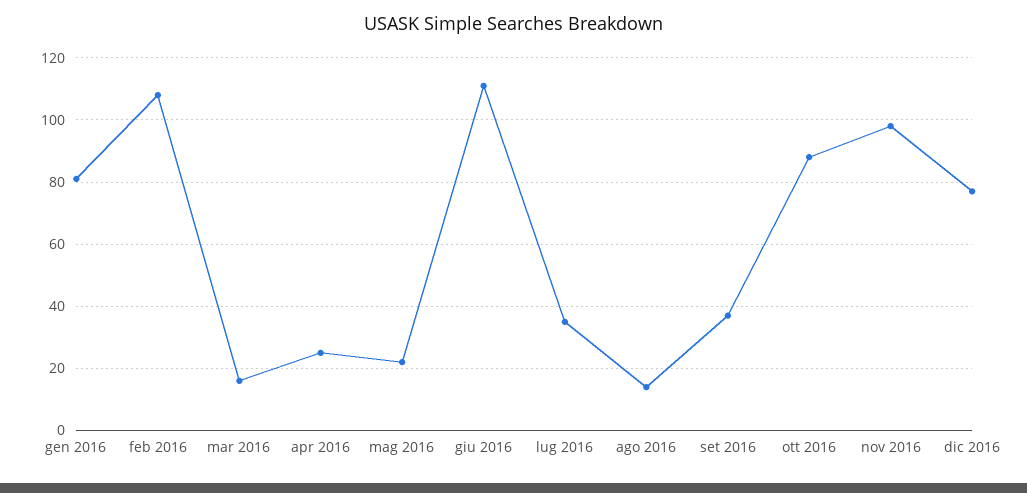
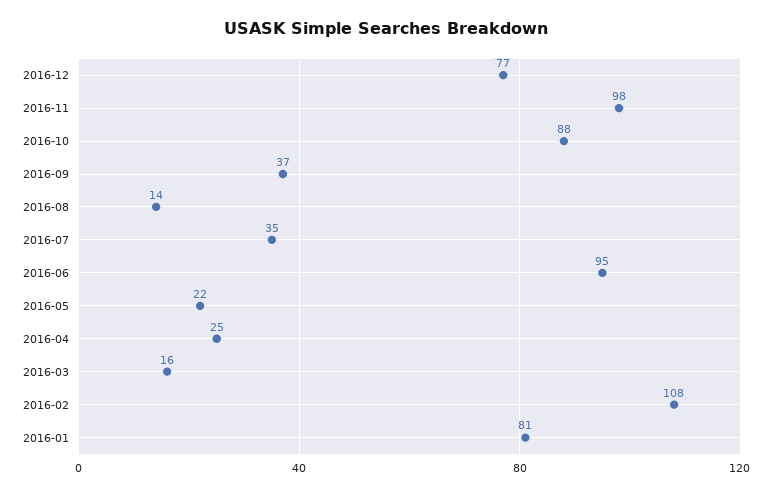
giu 2016: 110 -> 95

